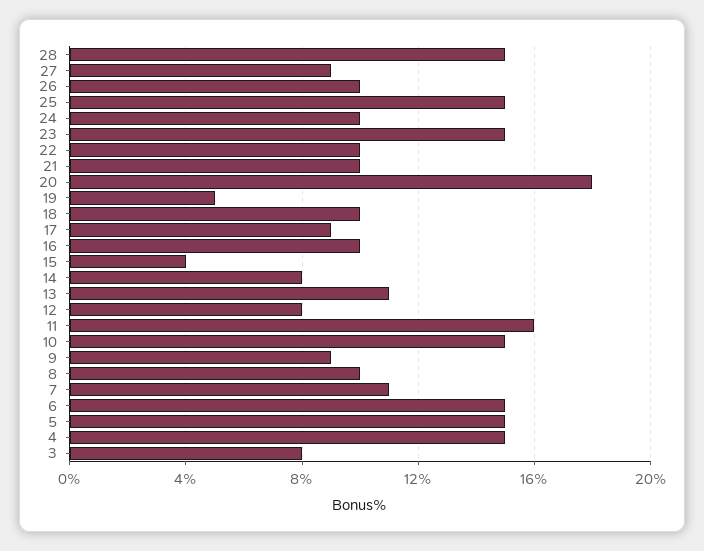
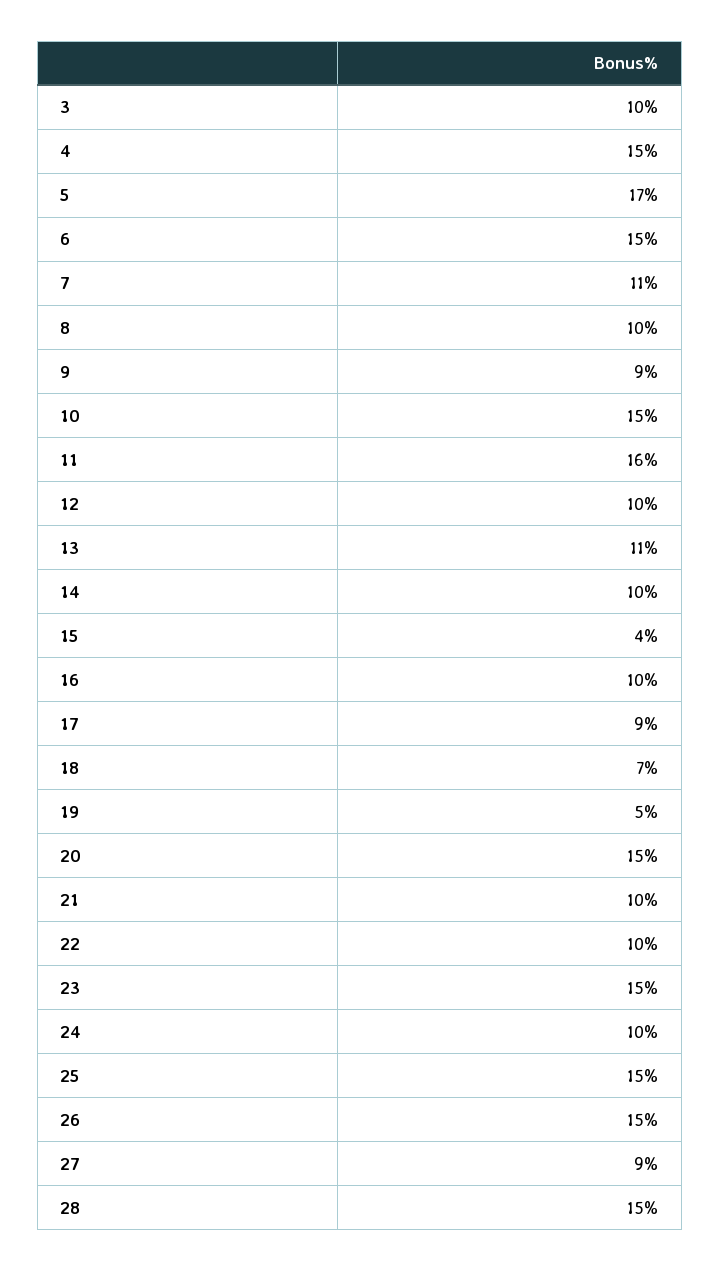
26: 10 -> 15
20: 18 -> 15
18: 10 -> 7
14: 8 -> 10
12: 8 -> 10
5: 15 -> 17
3: 8 -> 10

